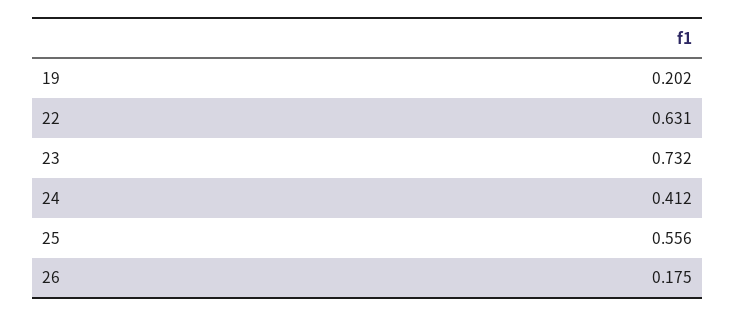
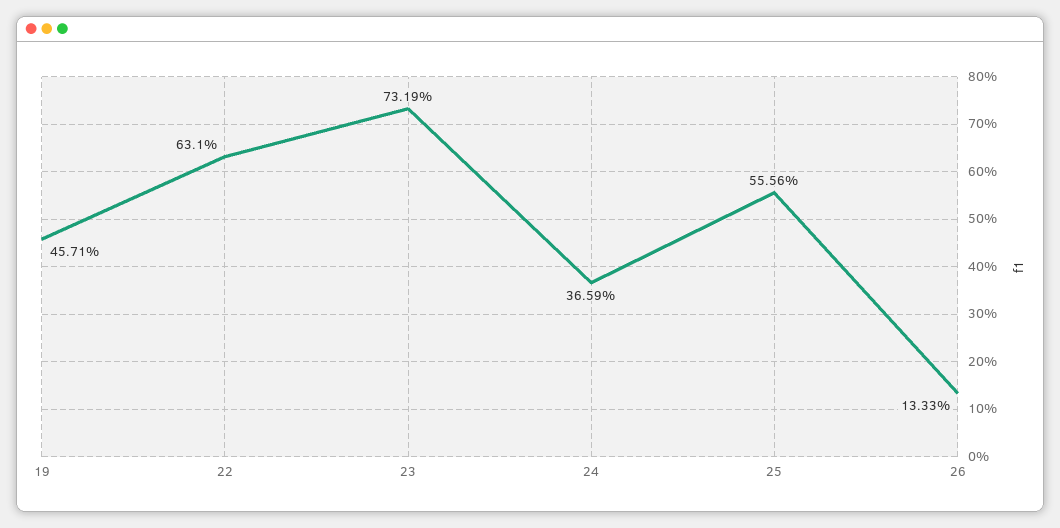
19: 0.202 -> 0.4571
24: 0.412 -> 0.3659
26: 0.175 -> 0.1333

